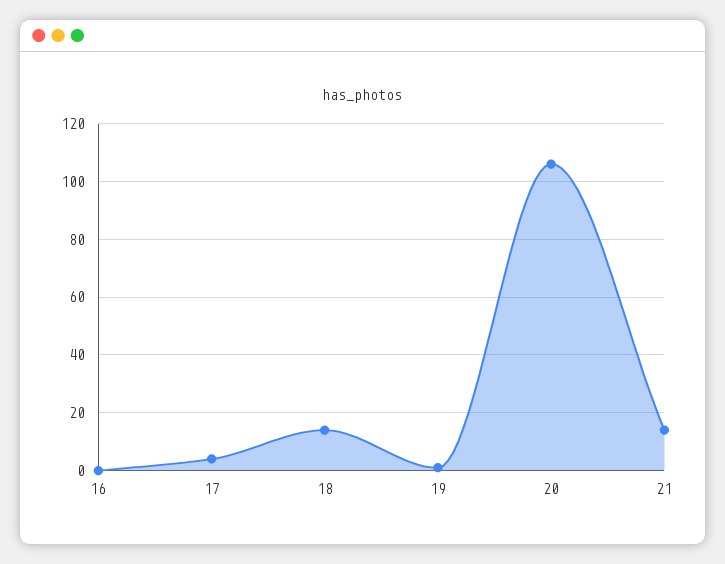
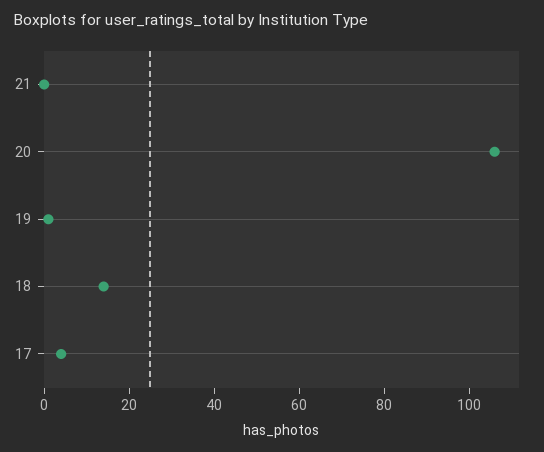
16: 0 -> none
21: 15 -> 0

